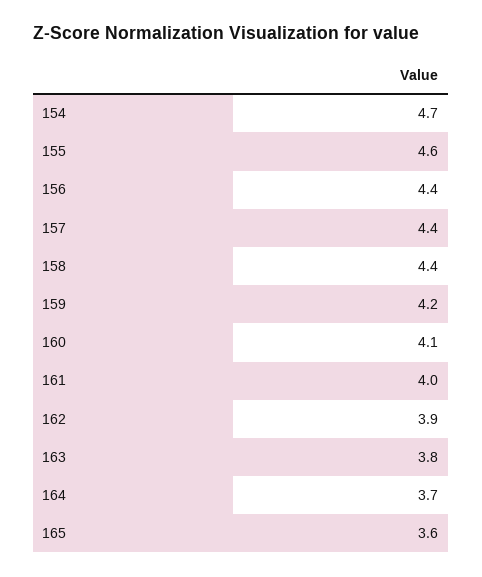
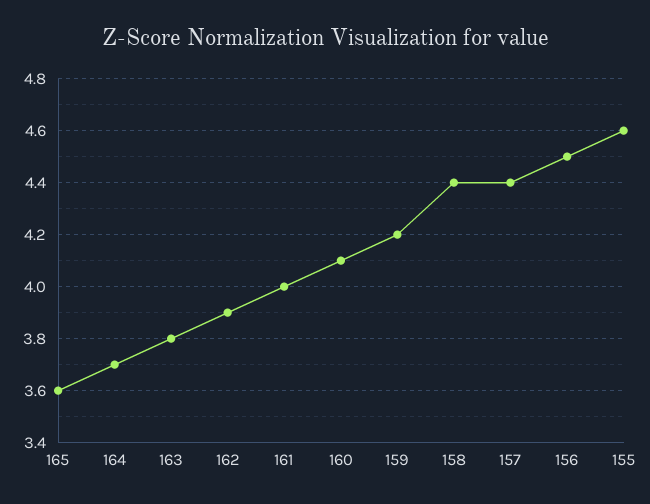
154: 4.7 -> none
156: 4.4 -> 4.5

